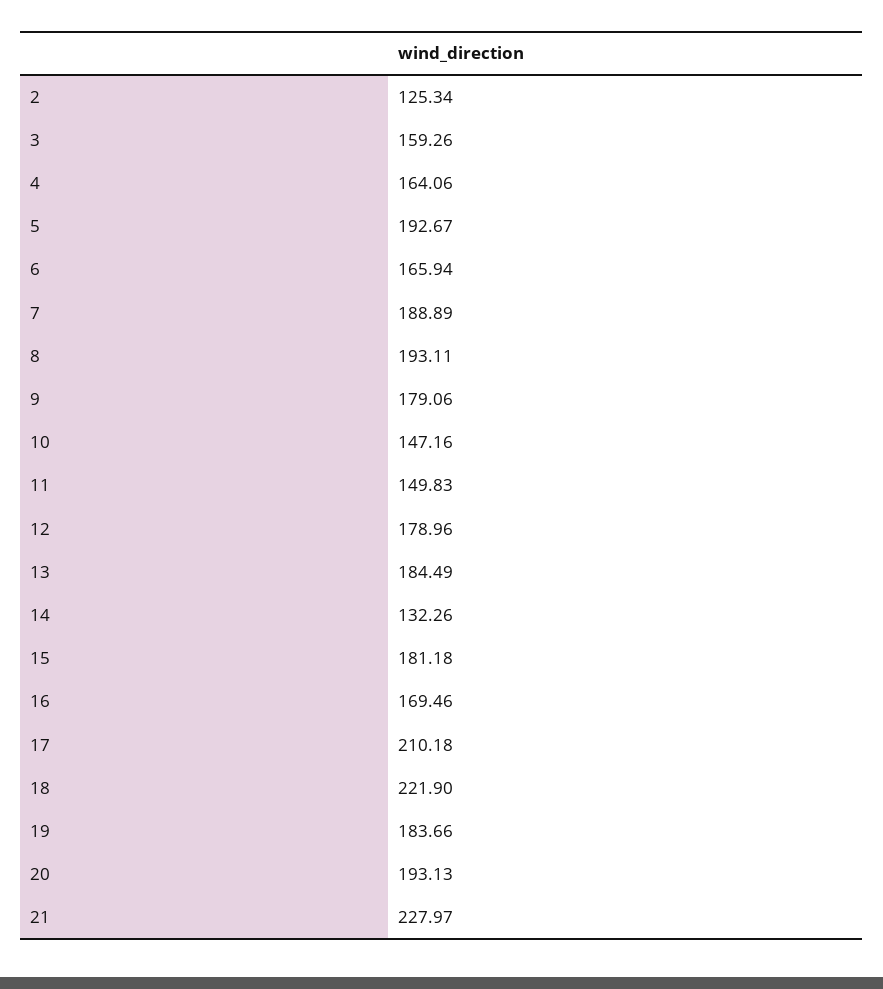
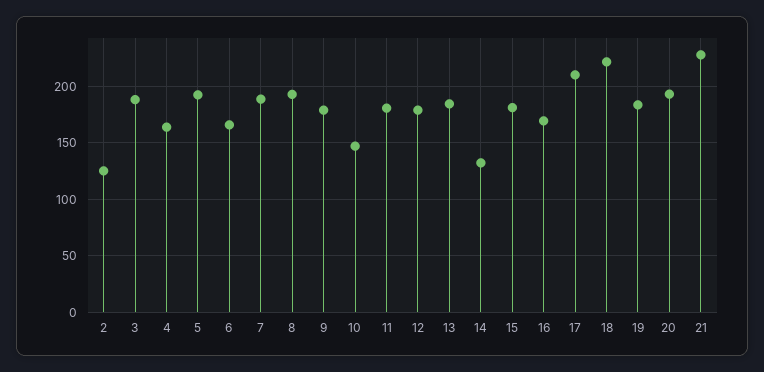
3: 159.26 -> 190
11: 149.83 -> 180

